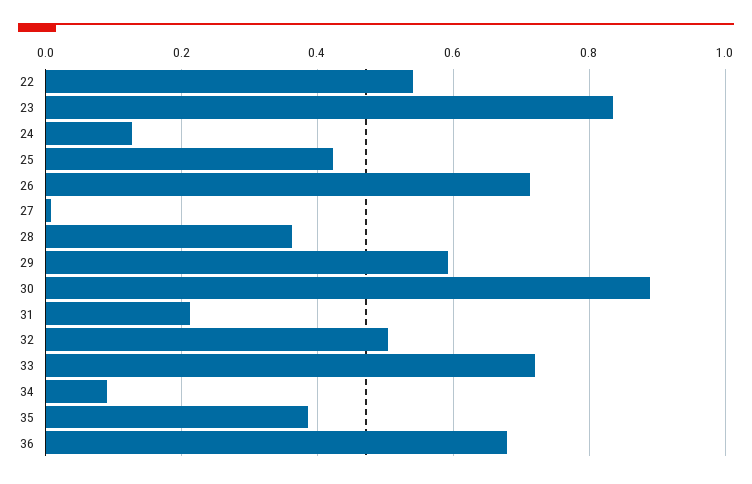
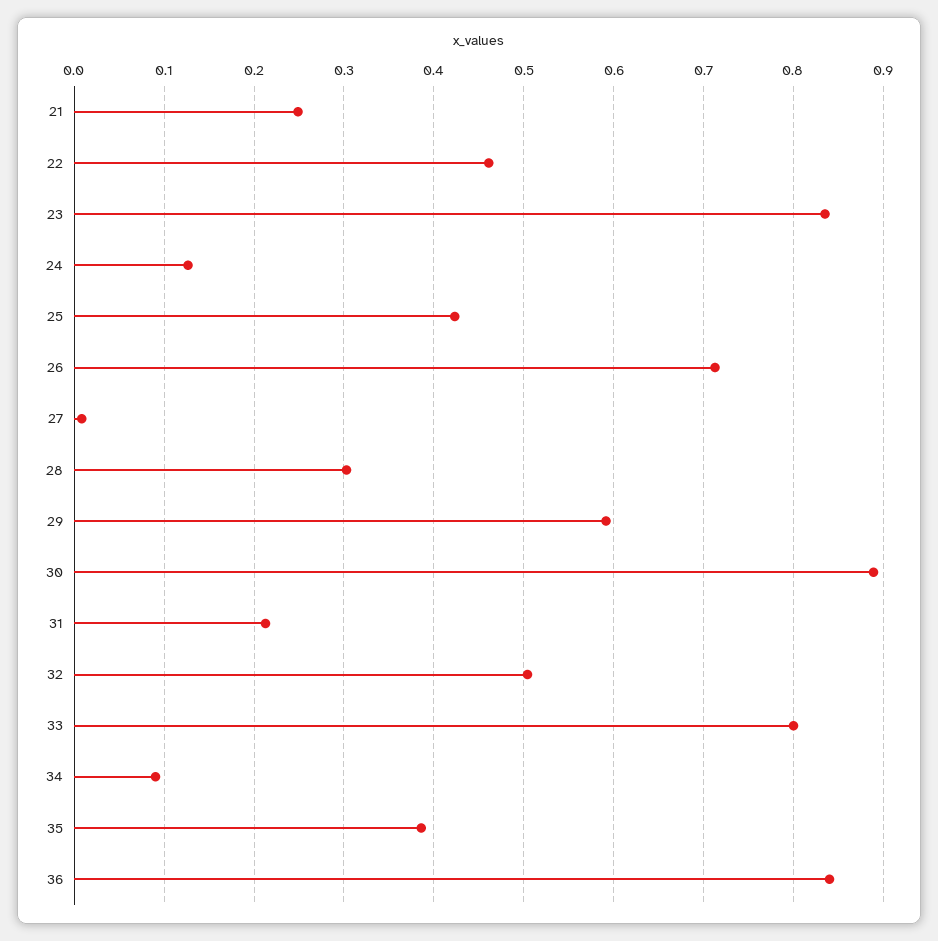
22: 0.54 -> 0.46
28: 0.36 -> 0.3
33: 0.72 -> 0.8
36: 0.68 -> 0.84
21: none -> 0.25

